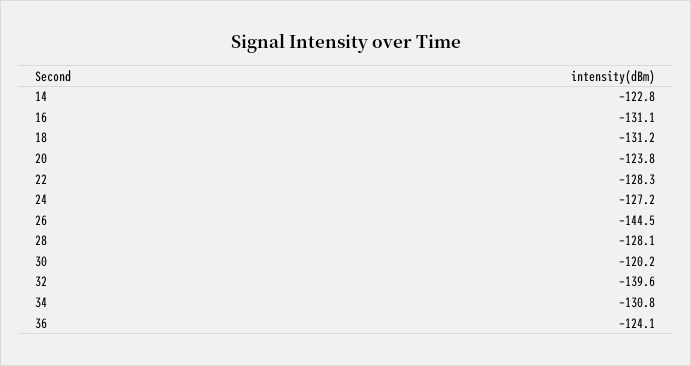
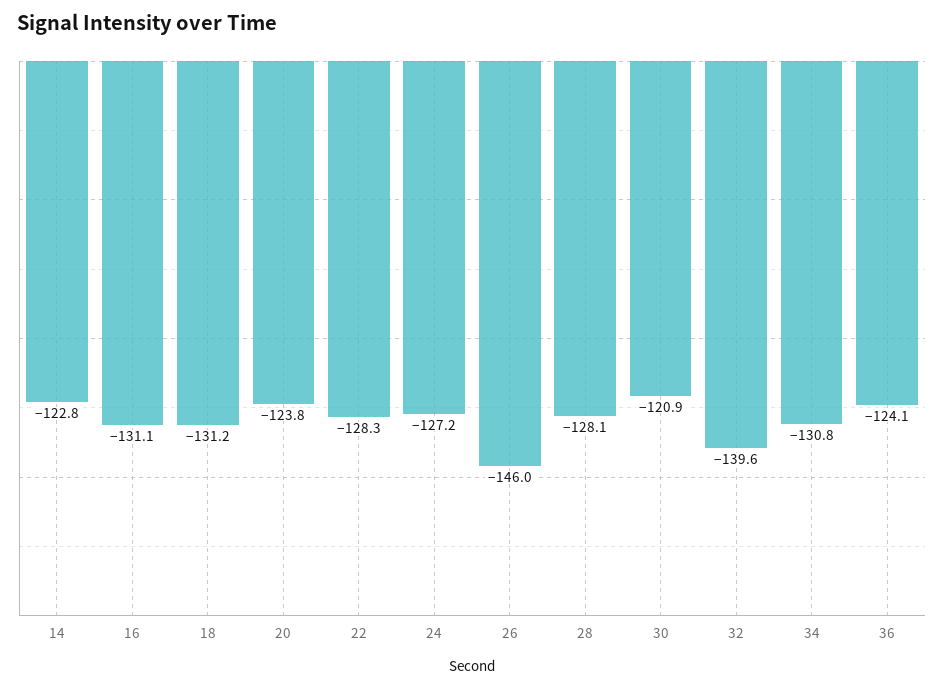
26: -144.5 -> -146
30: -120.2 -> -120.9

